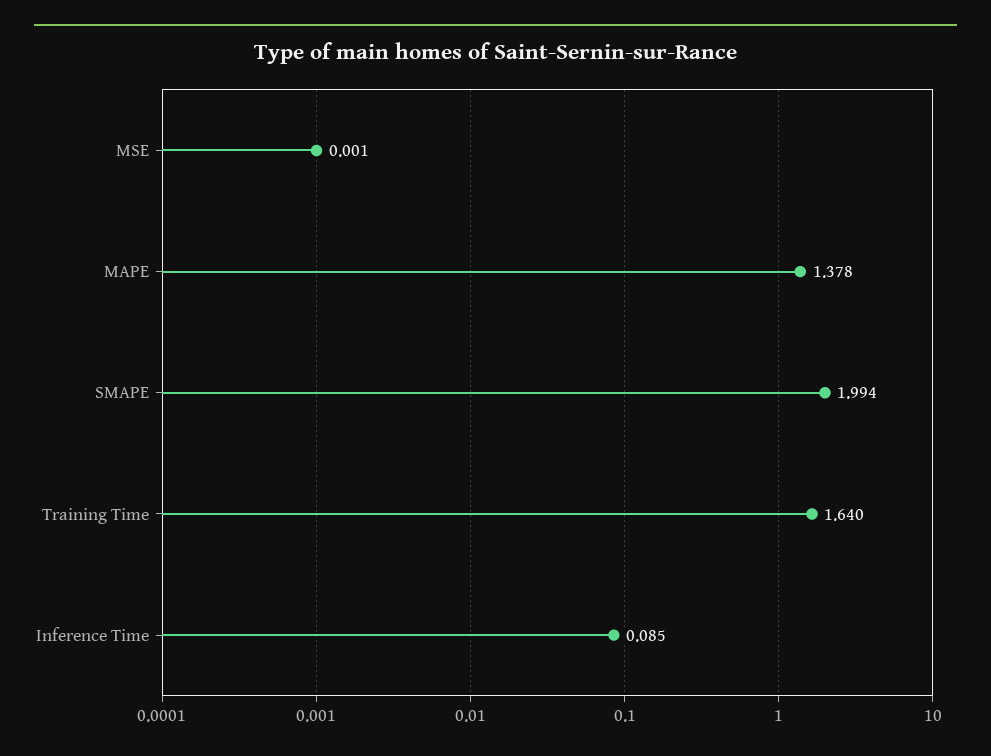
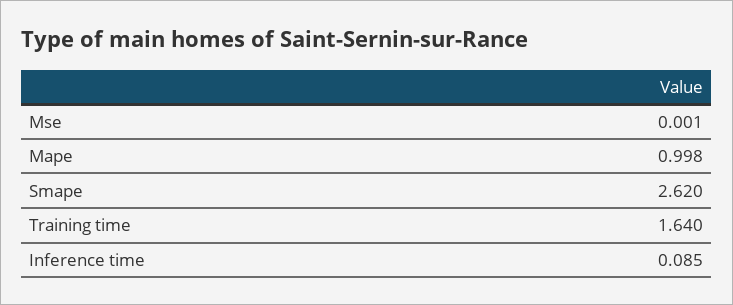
MAPE: 1.378 -> 0.998
SMAPE: 1.994 -> 2.62

